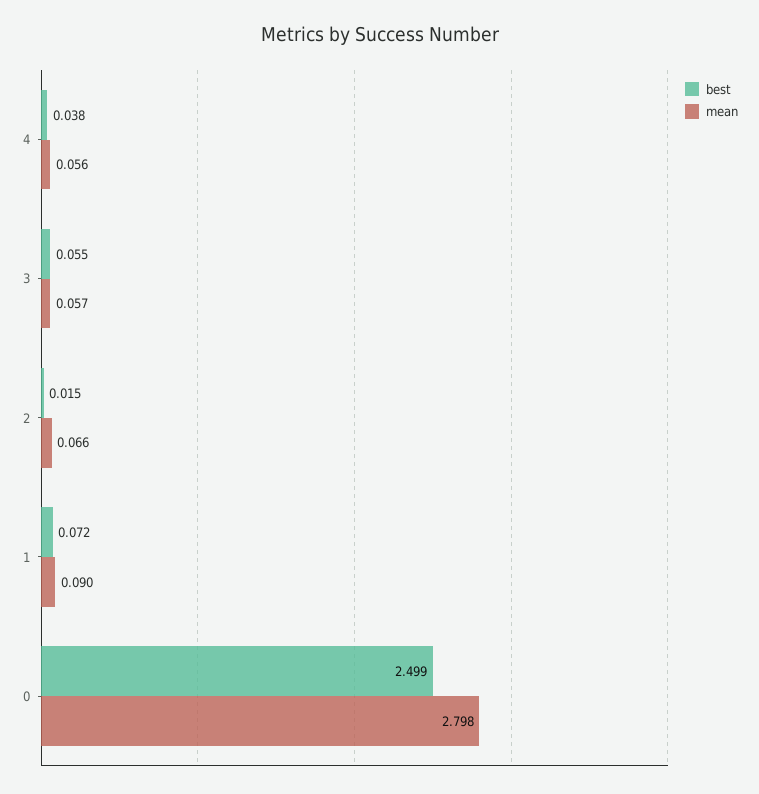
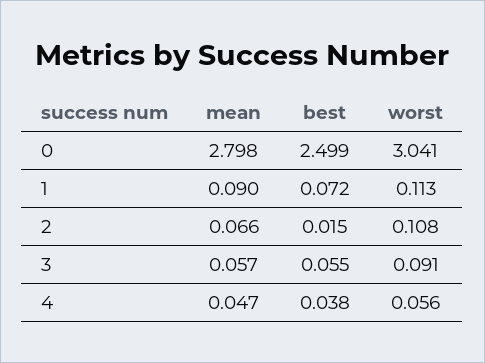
mean, 4: 0.056 -> 0.047
worst, 0: none -> 3.041
worst, 1: none -> 0.113
worst, 2: none -> 0.108
worst, 3: none -> 0.091
worst, 4: none -> 0.056

